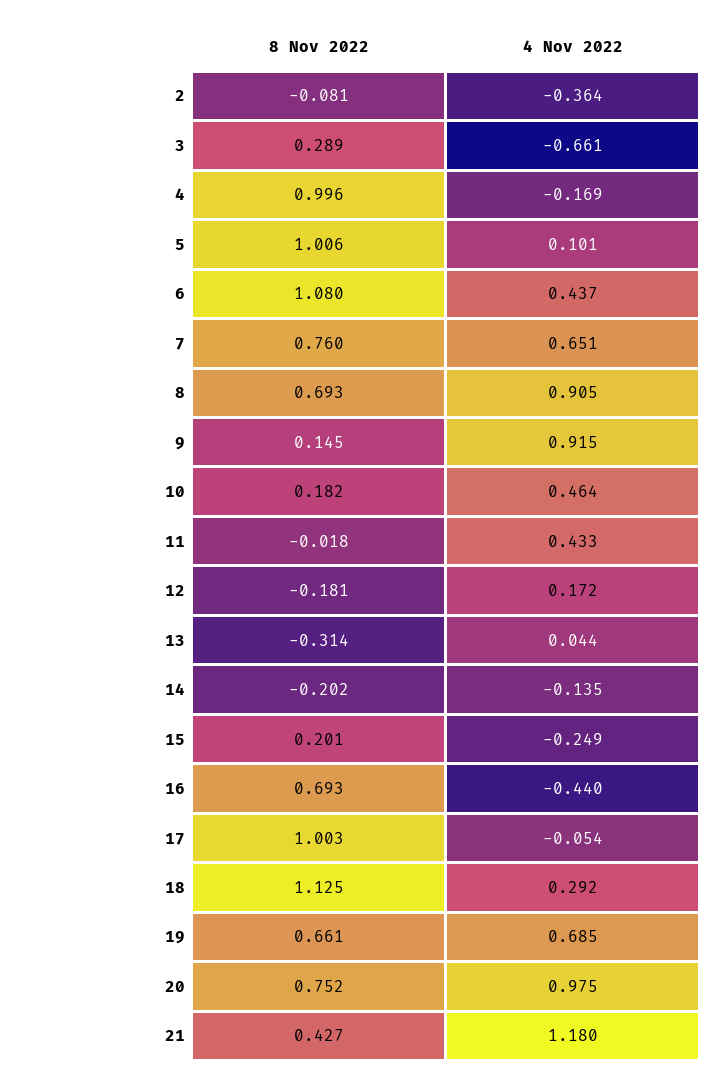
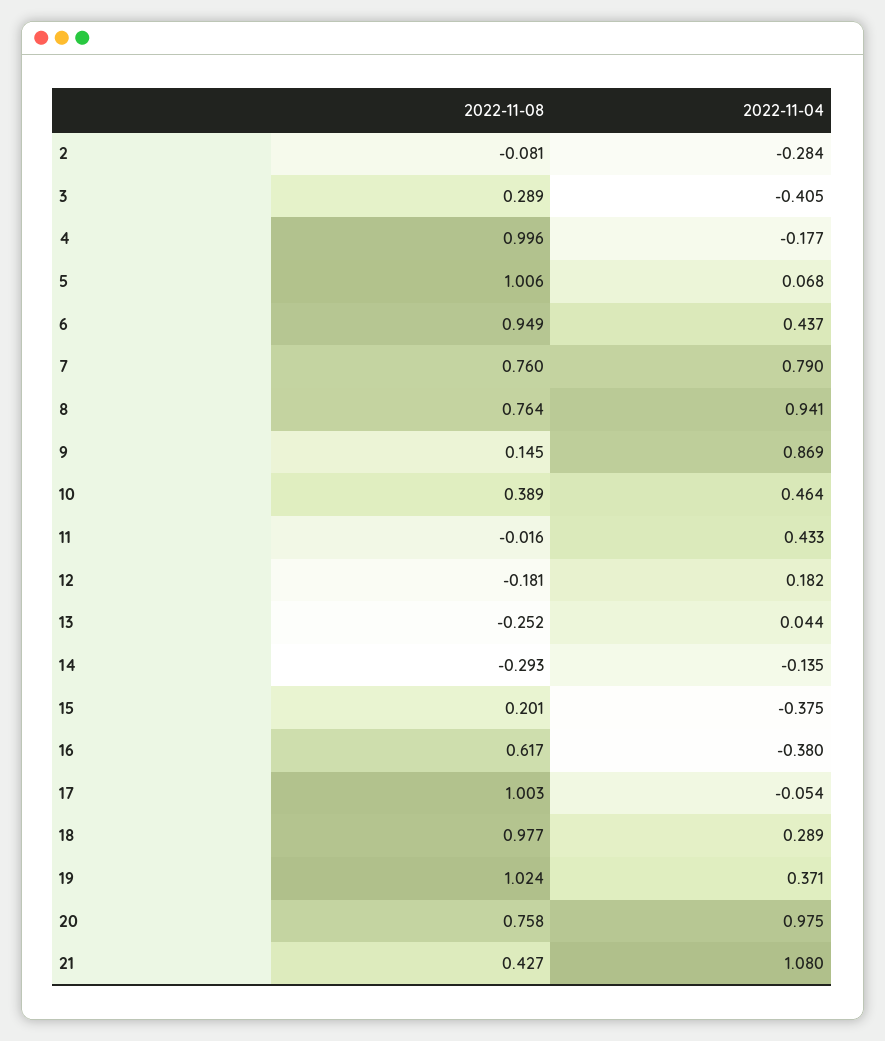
4 Nov 2022, 2: -0.364 -> -0.284
4 Nov 2022, 3: -0.661 -> -0.405
4 Nov 2022, 4: -0.169 -> -0.177
4 Nov 2022, 5: 0.101 -> 0.068
8 Nov 2022, 6: 1.08 -> 0.949
4 Nov 2022, 7: 0.651 -> 0.79
8 Nov 2022, 8: 0.693 -> 0.764
4 Nov 2022, 8: 0.905 -> 0.941
4 Nov 2022, 9: 0.915 -> 0.869
8 Nov 2022, 10: 0.182 -> 0.389
8 Nov 2022, 11: -0.018 -> -0.016
4 Nov 2022, 12: 0.172 -> 0.182
8 Nov 2022, 13: -0.314 -> -0.252
8 Nov 2022, 14: -0.202 -> -0.293
4 Nov 2022, 15: -0.249 -> -0.375
8 Nov 2022, 16: 0.693 -> 0.617
4 Nov 2022, 16: -0.44 -> -0.38
8 Nov 2022, 18: 1.125 -> 0.977
4 Nov 2022, 18: 0.292 -> 0.289
8 Nov 2022, 19: 0.661 -> 1.024
4 Nov 2022, 19: 0.685 -> 0.371
8 Nov 2022, 20: 0.752 -> 0.758
4 Nov 2022, 21: 1.18 -> 1.08

